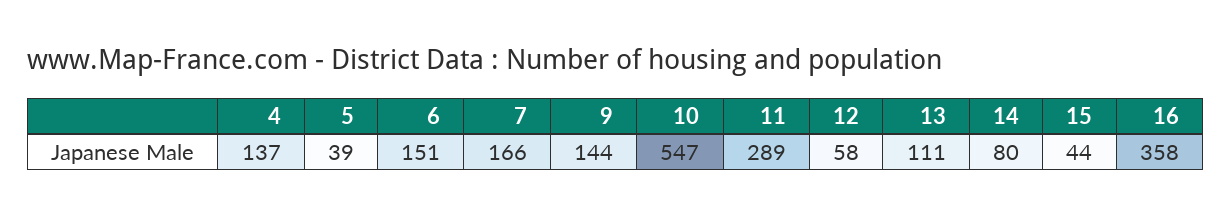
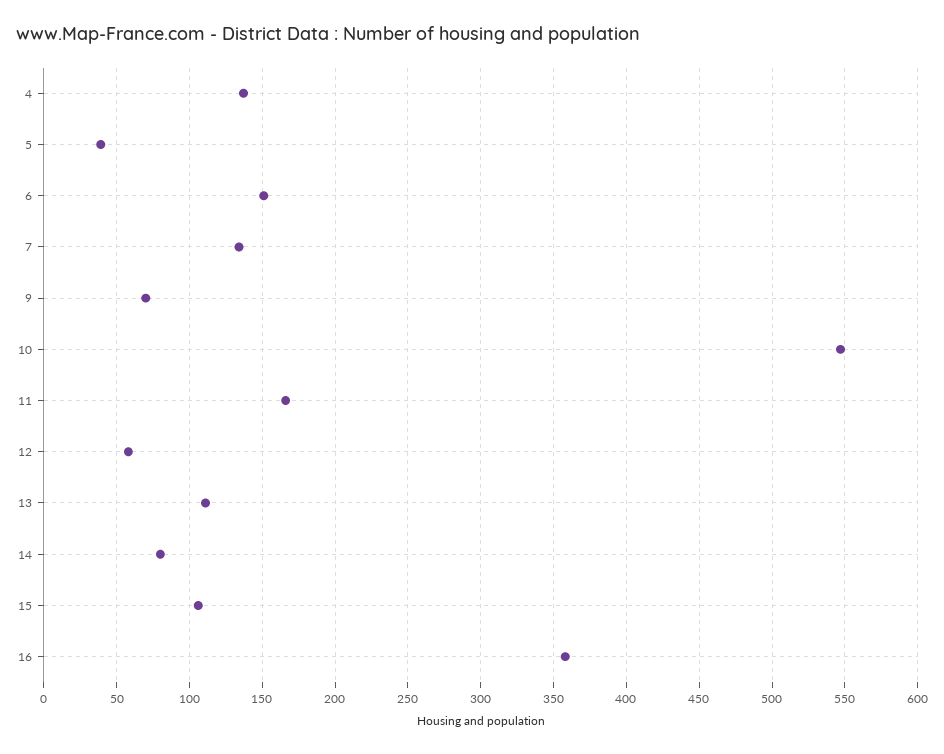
7: 166 -> 135
9: 144 -> 70
11: 289 -> 165
15: 44 -> 105

